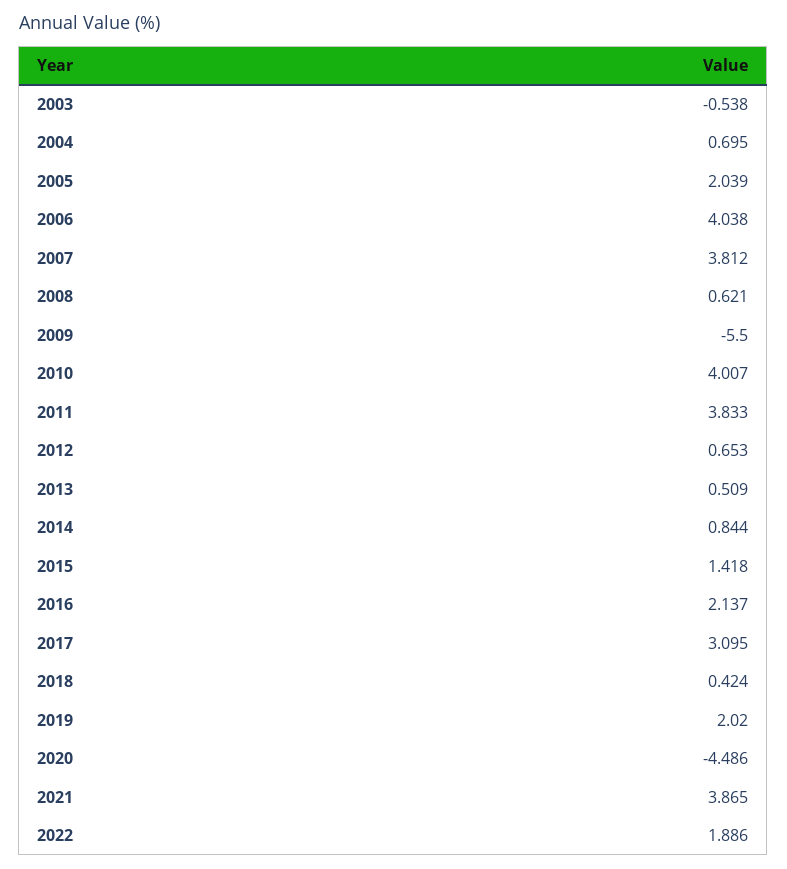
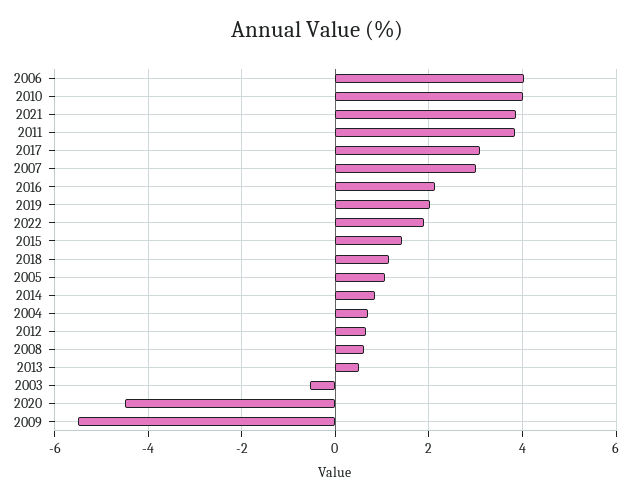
2005: 2.039 -> 1
2007: 3.812 -> 3
2018: 0.424 -> 1.2

